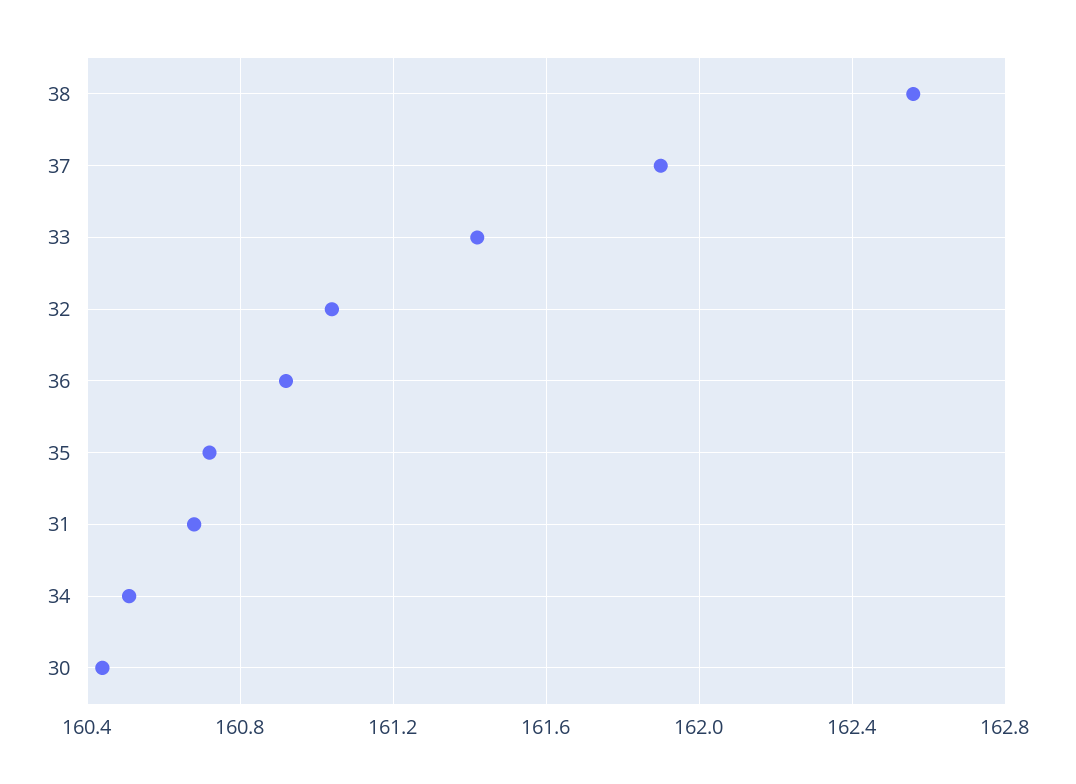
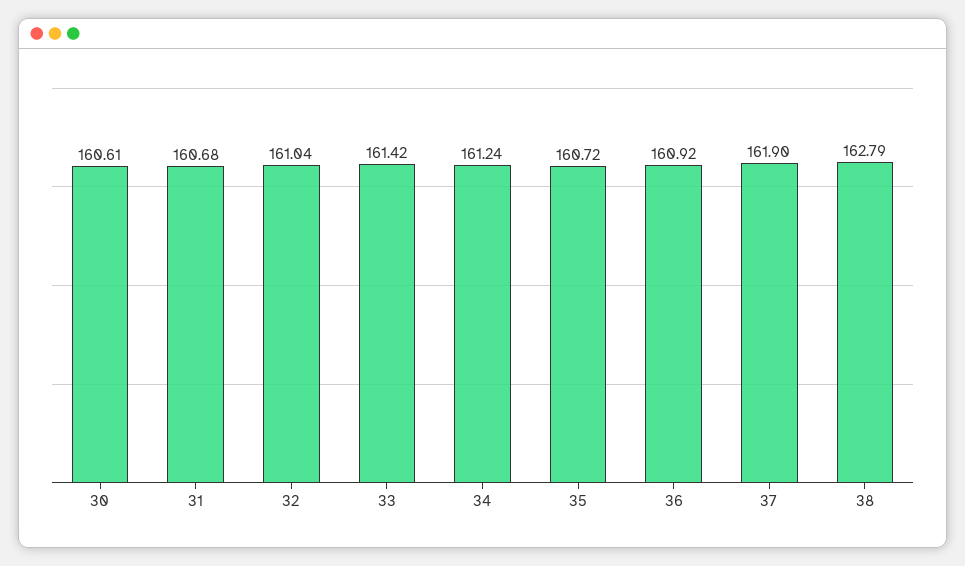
38: 162.55 -> 162.79
34: 160.5 -> 161.24
30: 160.45 -> 160.61

